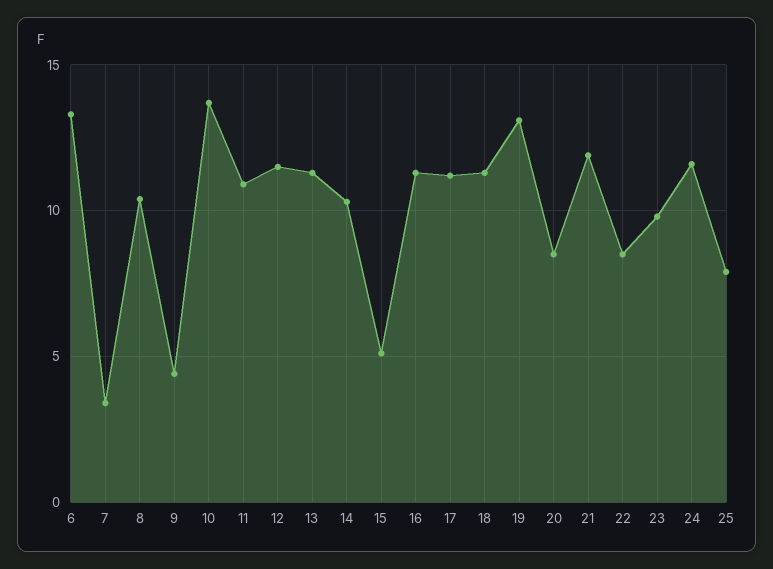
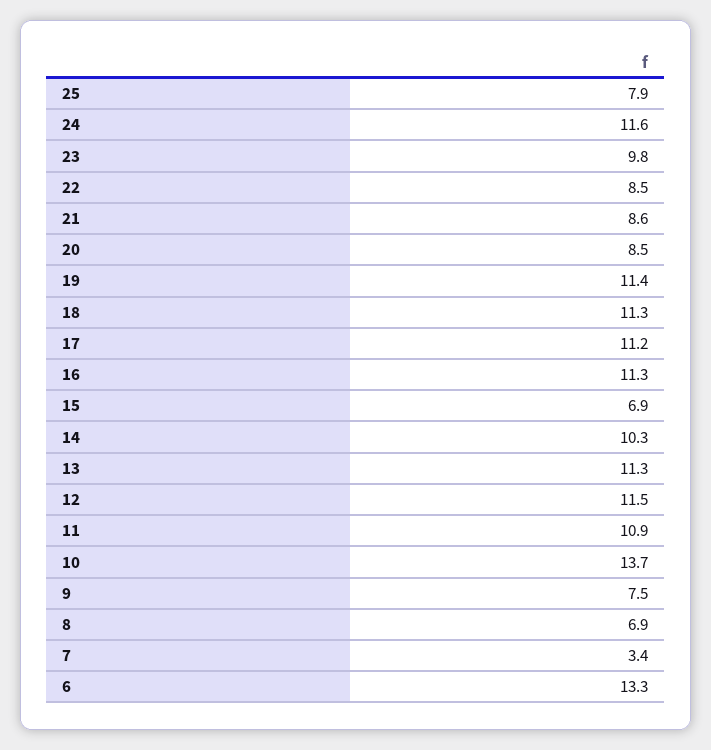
8: 10.5 -> 6.9
9: 4.5 -> 7.5
15: 5 -> 6.9
19: 13 -> 11.4
21: 12 -> 8.6

